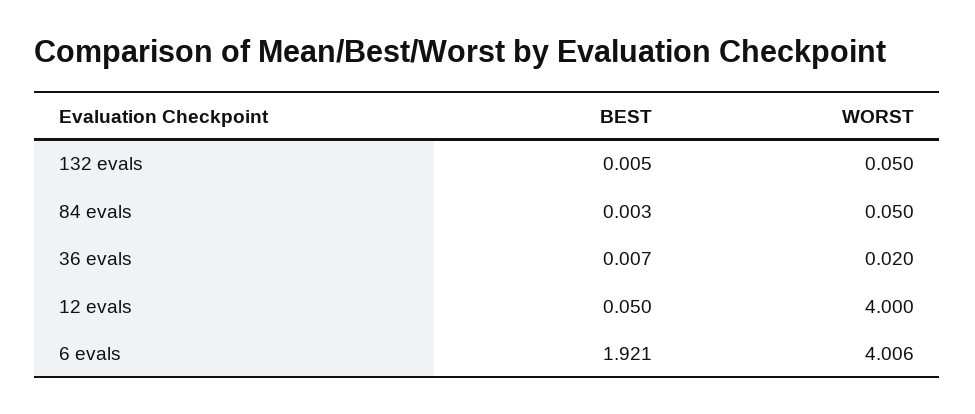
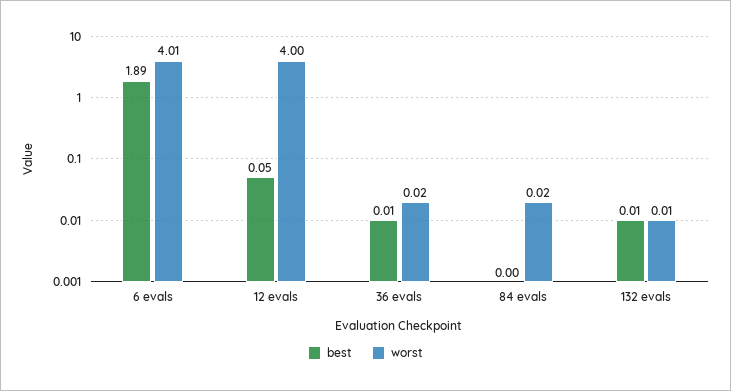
WORST, 132 evals: 0.05 -> 0.01
WORST, 84 evals: 0.05 -> 0.02
BEST, 6 evals: 1.921 -> 1.89

